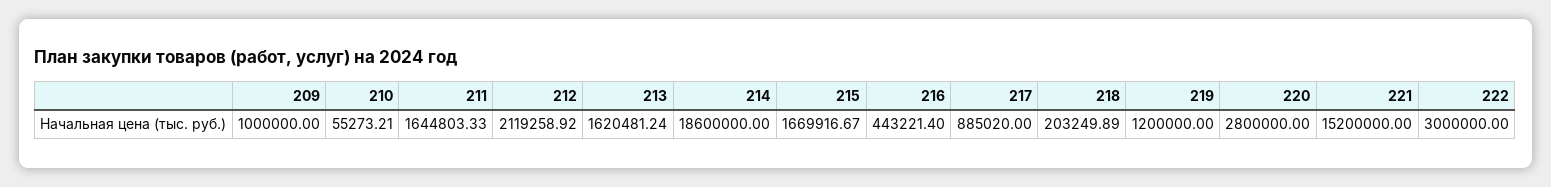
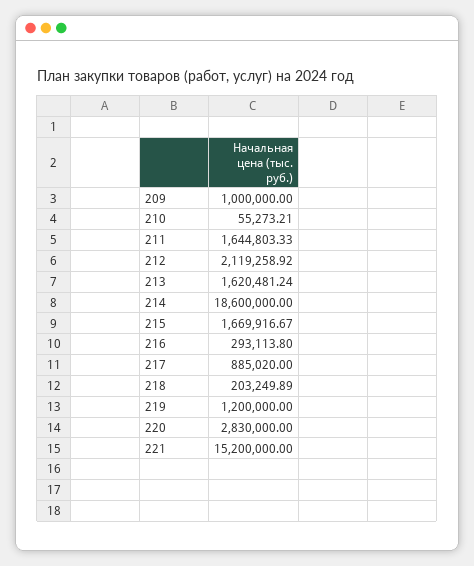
216: 443221.4 -> 293113.8
220: 2800000 -> 2830000
222: 3000000 -> none

